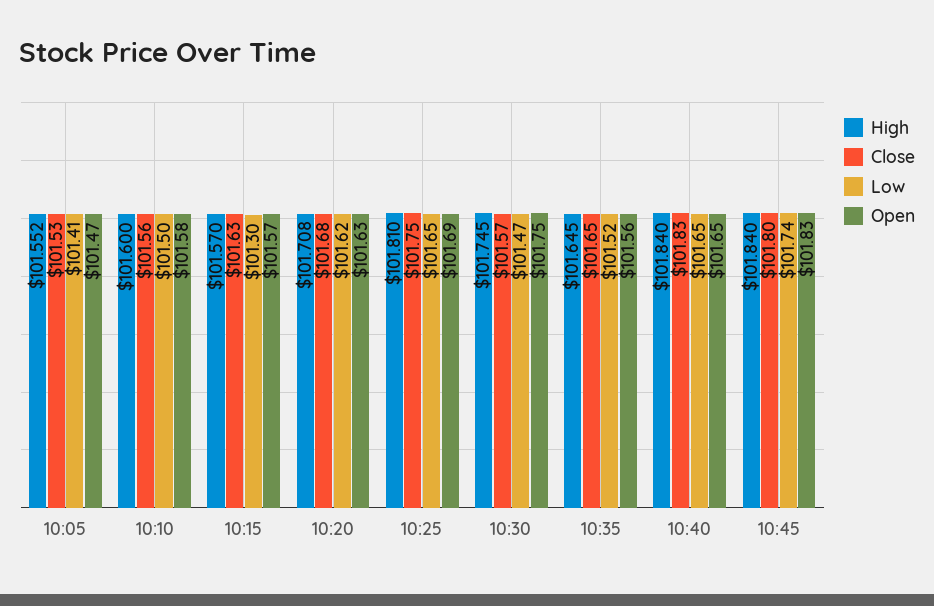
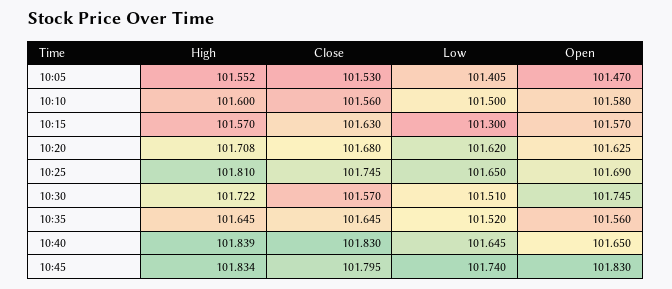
High, 10:30: 101.745 -> 101.722
Low, 10:30: 101.47 -> 101.51
High, 10:40: 101.84 -> 101.839
High, 10:45: 101.84 -> 101.834

